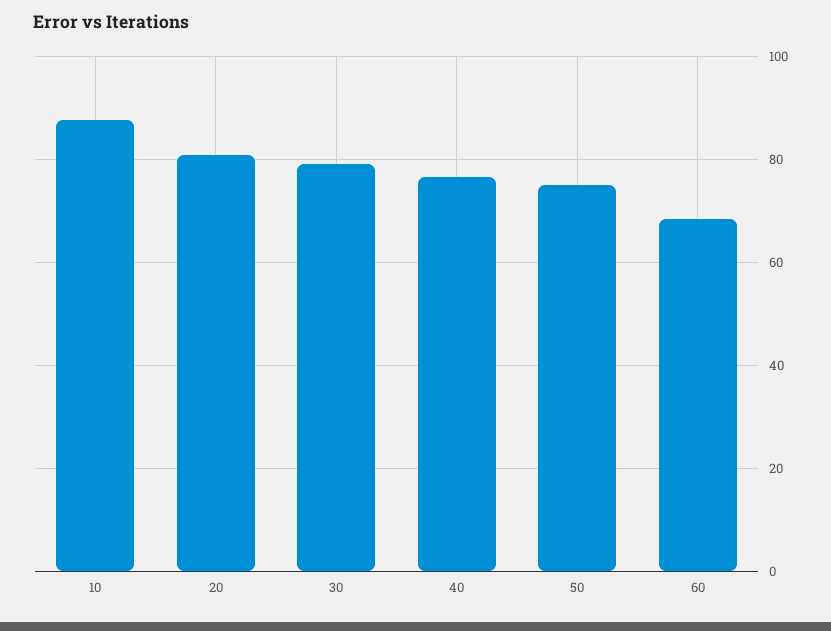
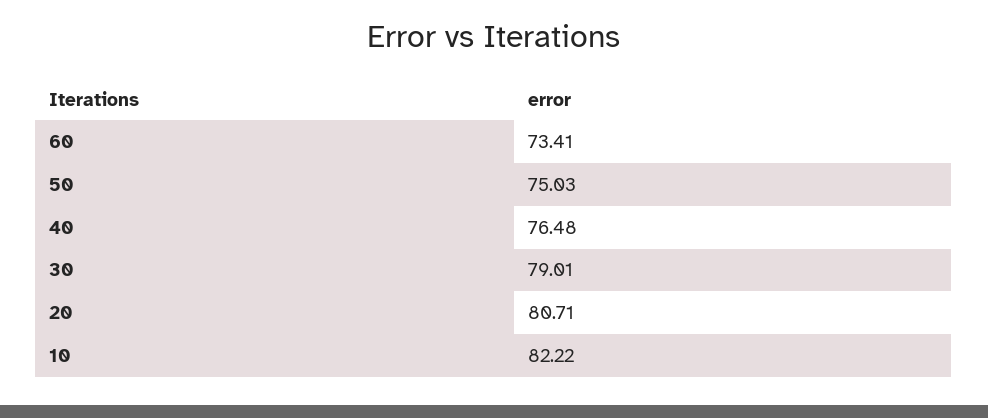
10: 88 -> 82.22
60: 68 -> 73.41

